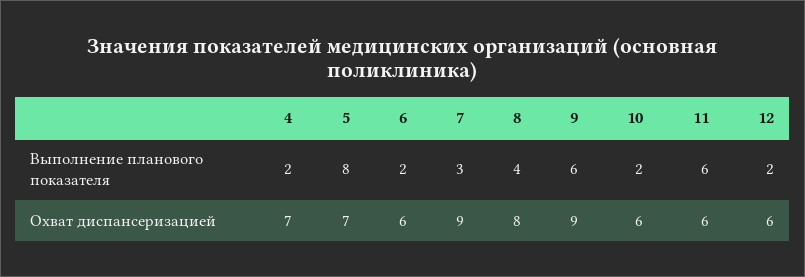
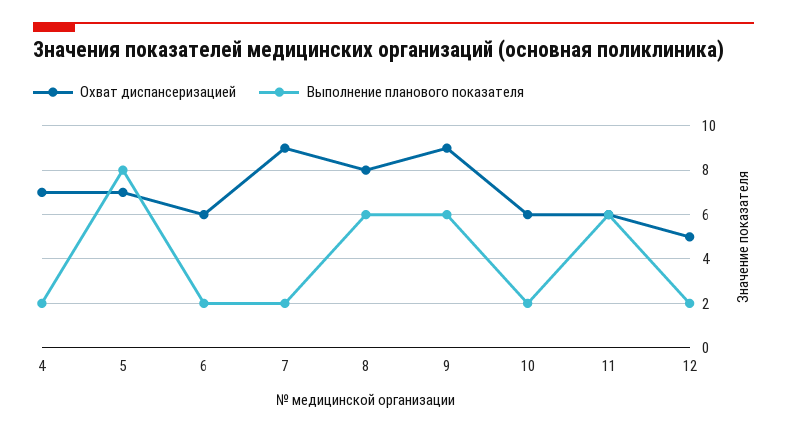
Выполнение планового показателя, 7: 3 -> 2
Выполнение планового показателя, 8: 4 -> 6
Охват диспансеризацией, 12: 6 -> 5

